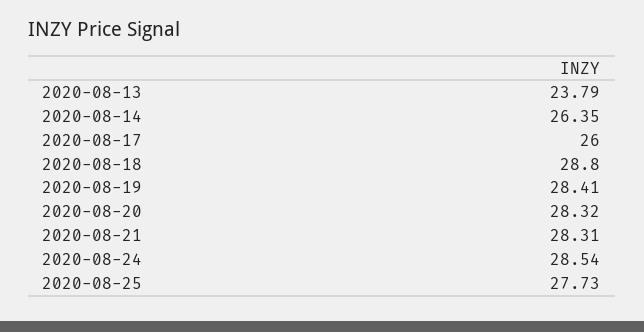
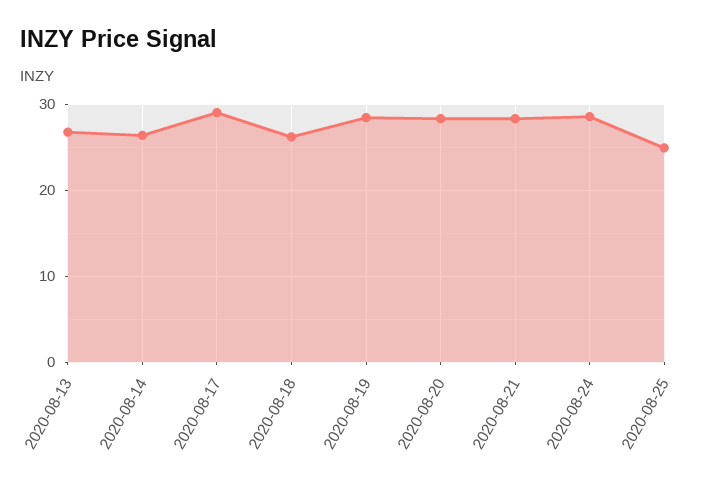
2020-08-13: 23.79 -> 27
2020-08-17: 26 -> 29
2020-08-18: 28.8 -> 26
2020-08-25: 27.73 -> 25

